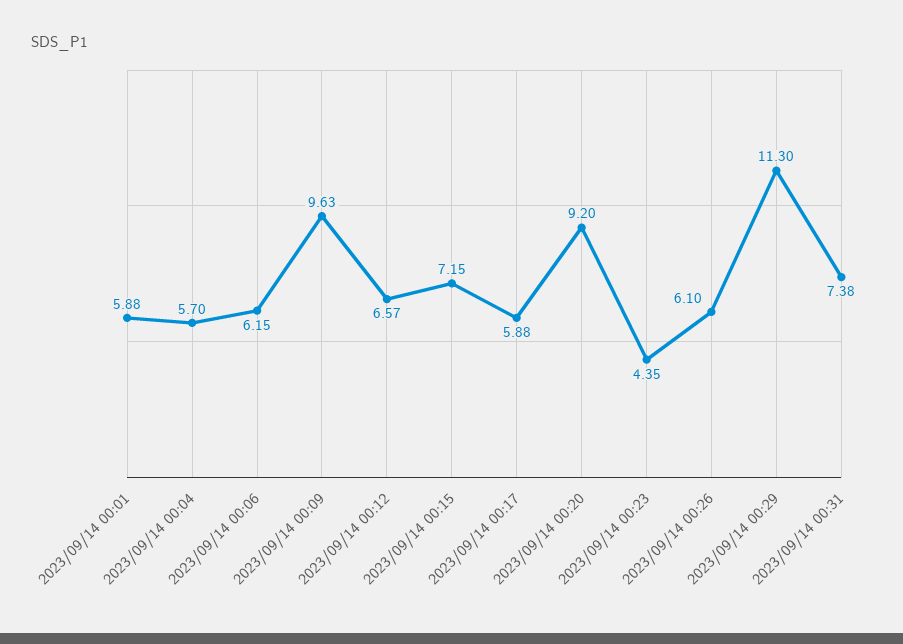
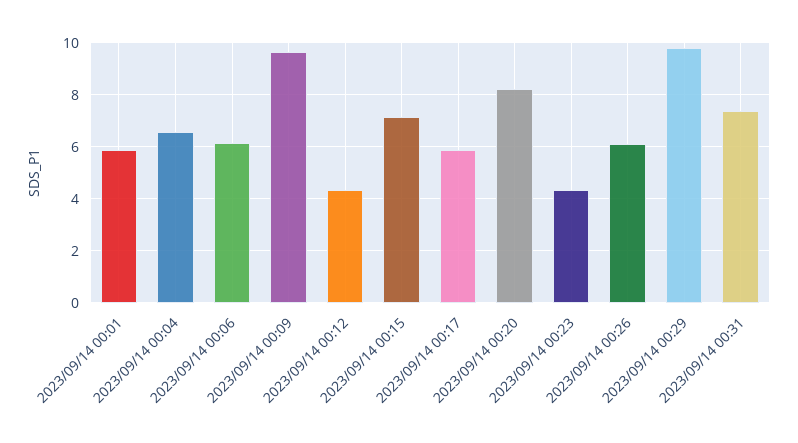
2023/09/14 00:04: 5.7 -> 6.5
2023/09/14 00:12: 6.57 -> 4.25
2023/09/14 00:20: 9.2 -> 8.25
2023/09/14 00:29: 11.3 -> 9.75

